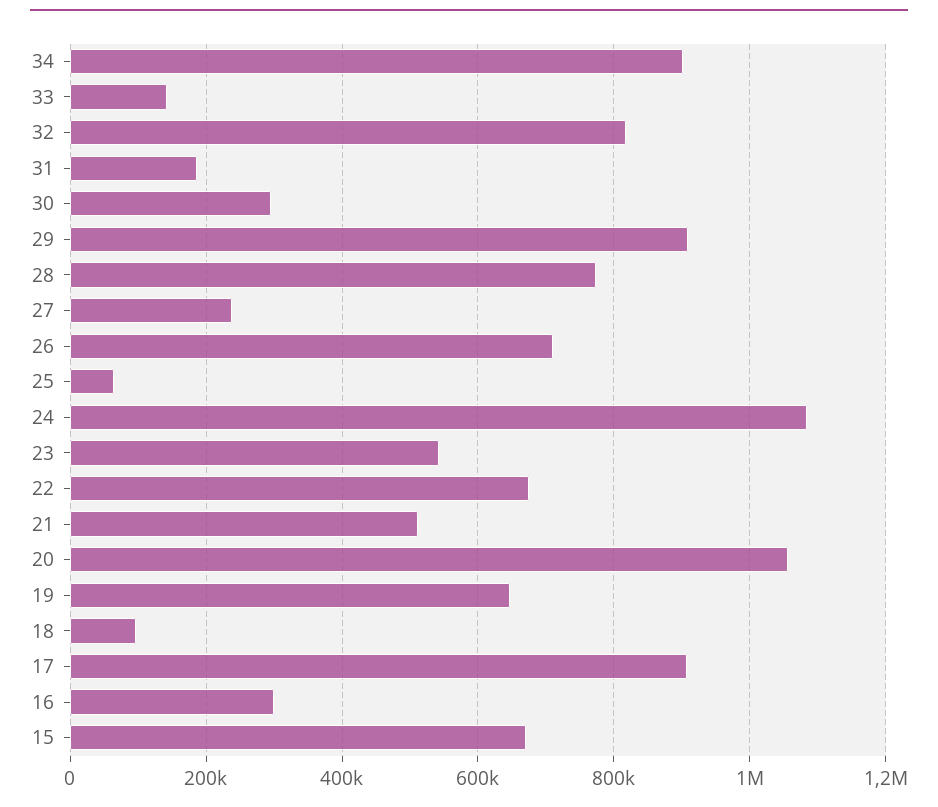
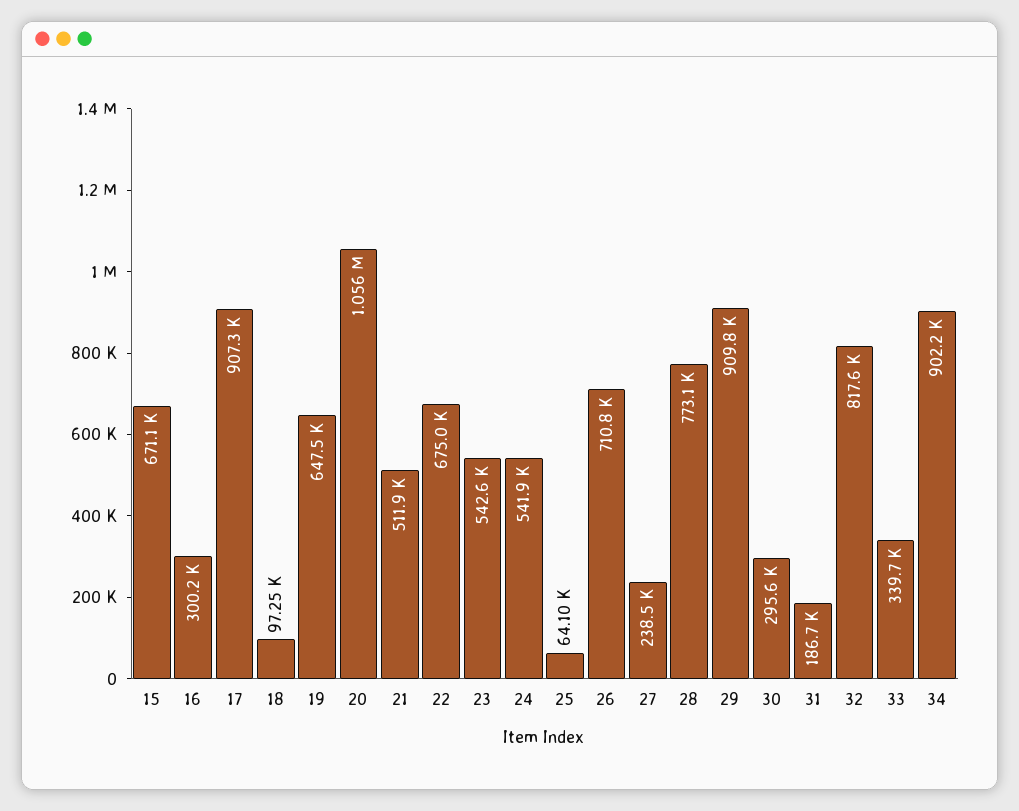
33: 140000 -> 339700
24: 1080000 -> 541900

